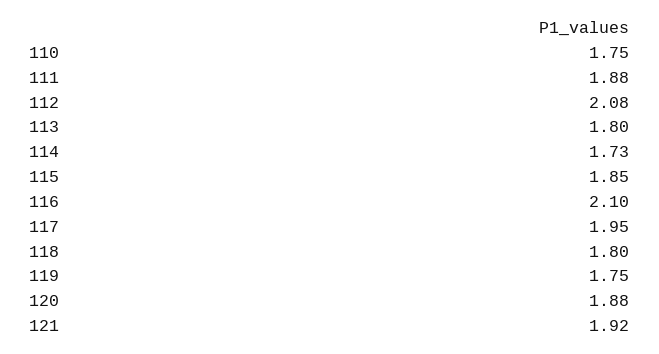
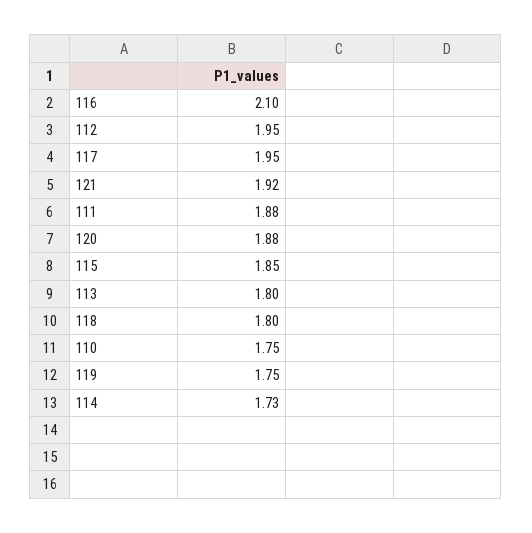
112: 2.08 -> 1.95

